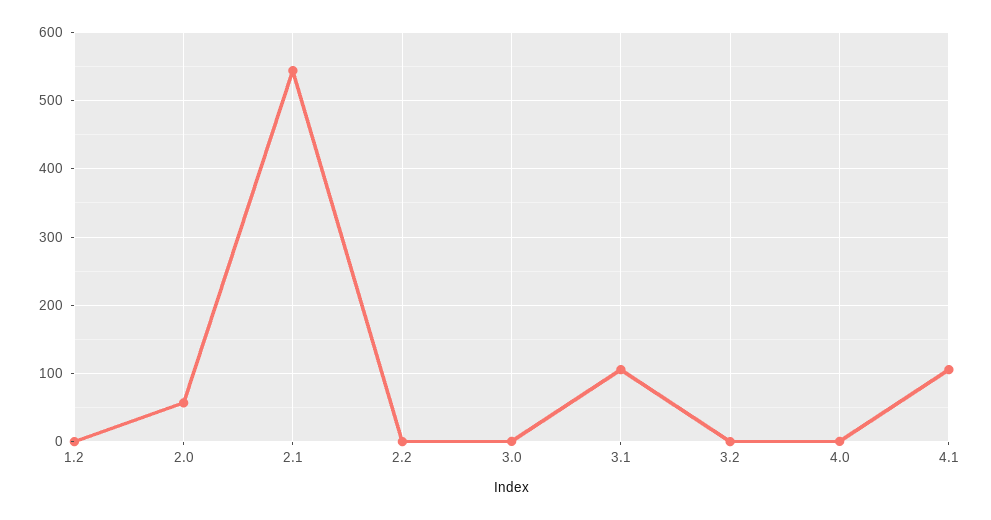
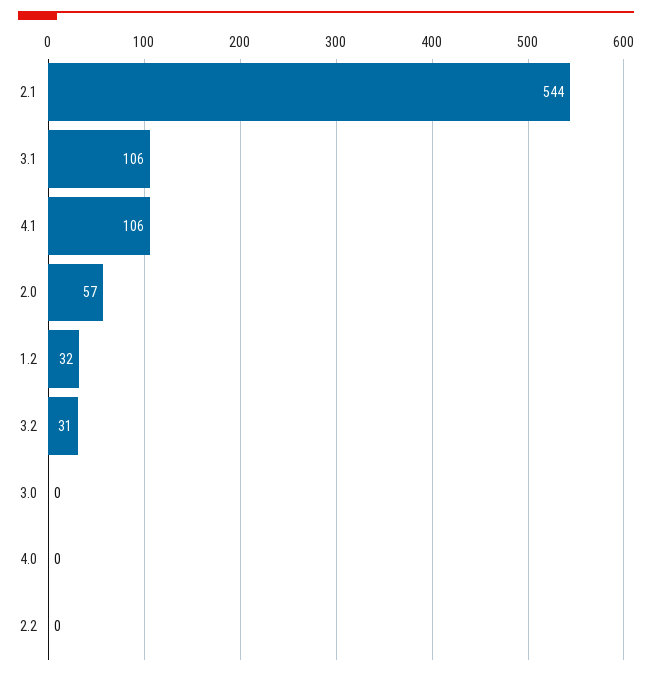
1.2: 0 -> 32
3.2: 0 -> 31

